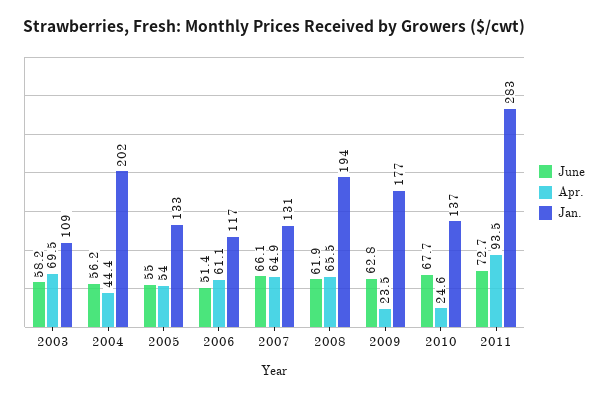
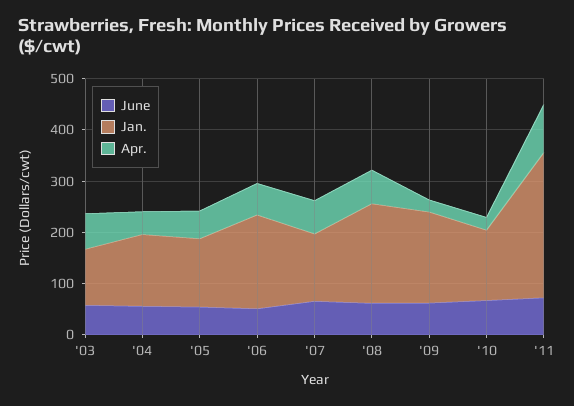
Jan., 2004: 202 -> 140
Jan., 2006: 117 -> 180

